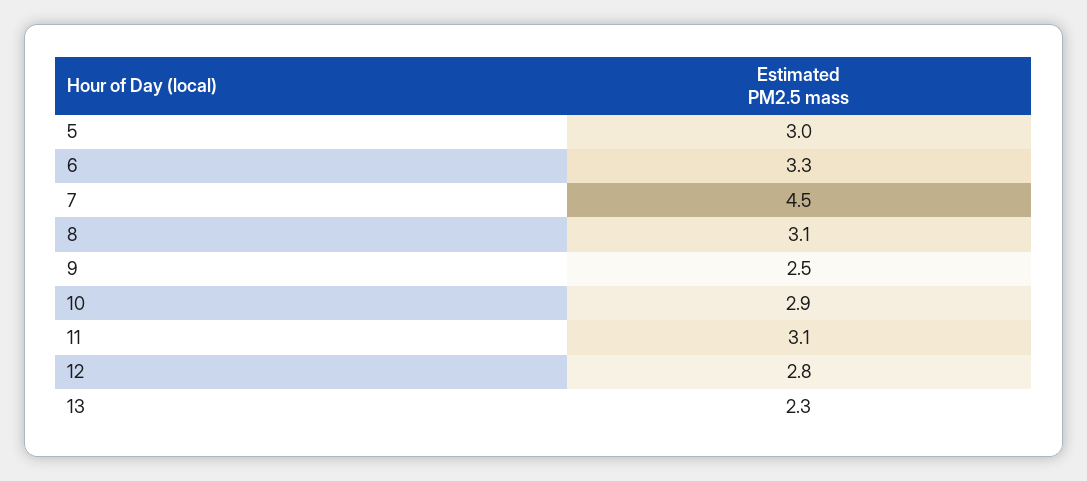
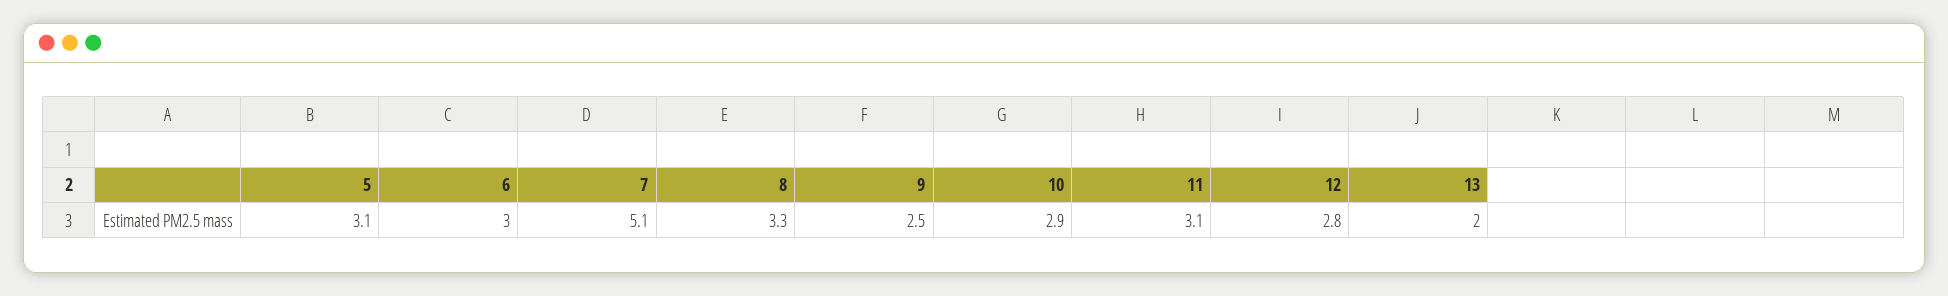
5: 3 -> 3.1
6: 3.3 -> 3
7: 4.5 -> 5.1
8: 3.1 -> 3.3
13: 2.3 -> 2

